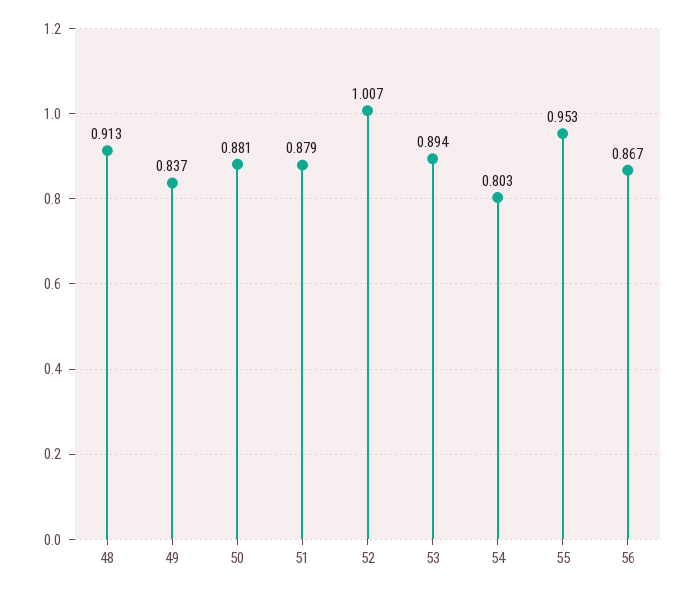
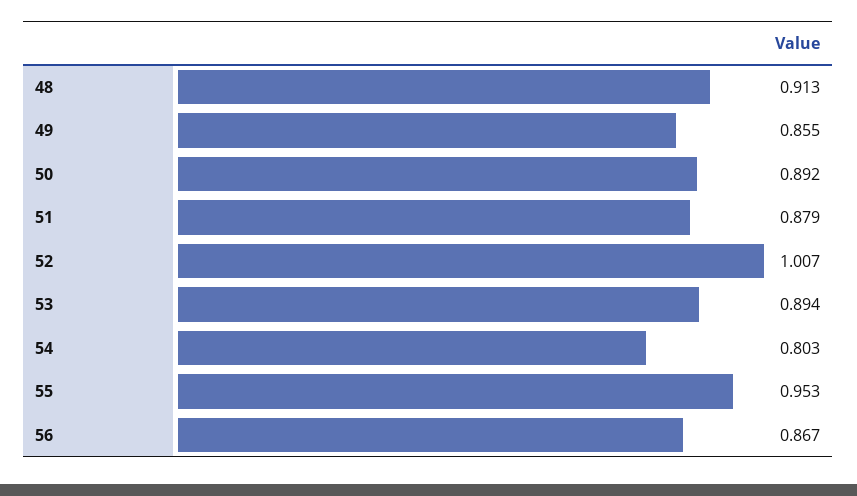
49: 0.837 -> 0.855
50: 0.881 -> 0.892

